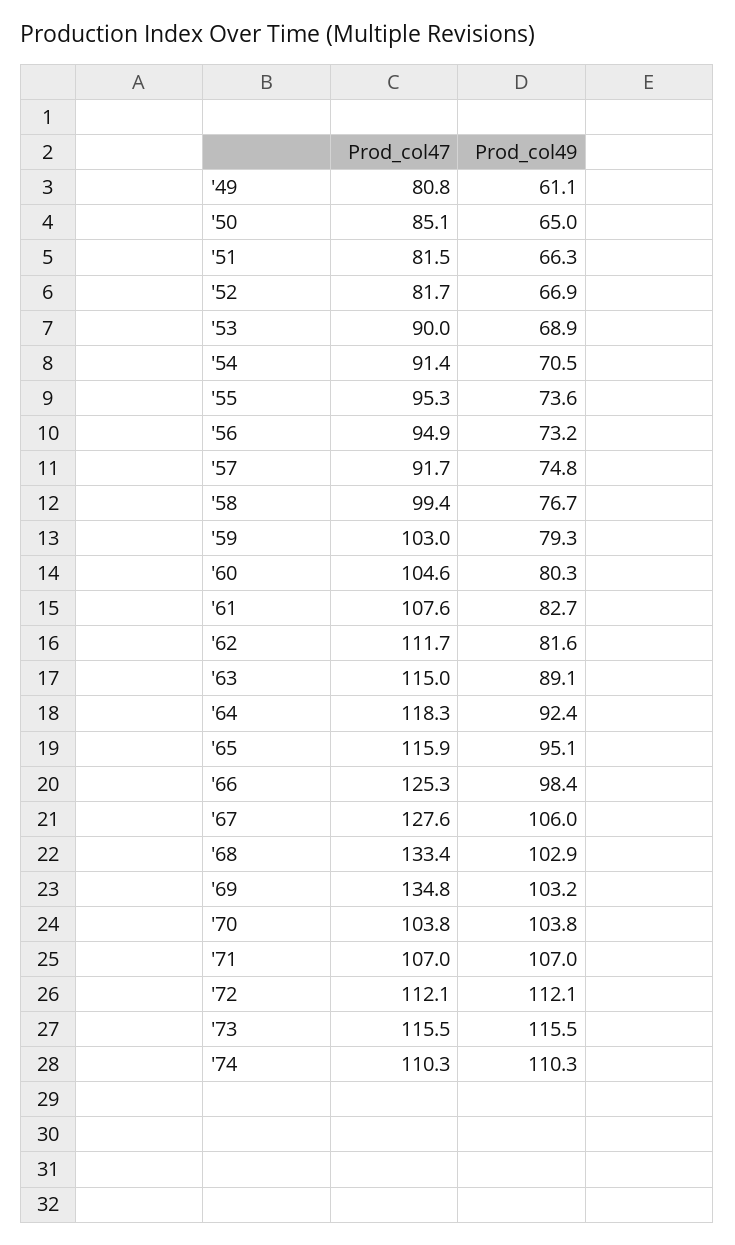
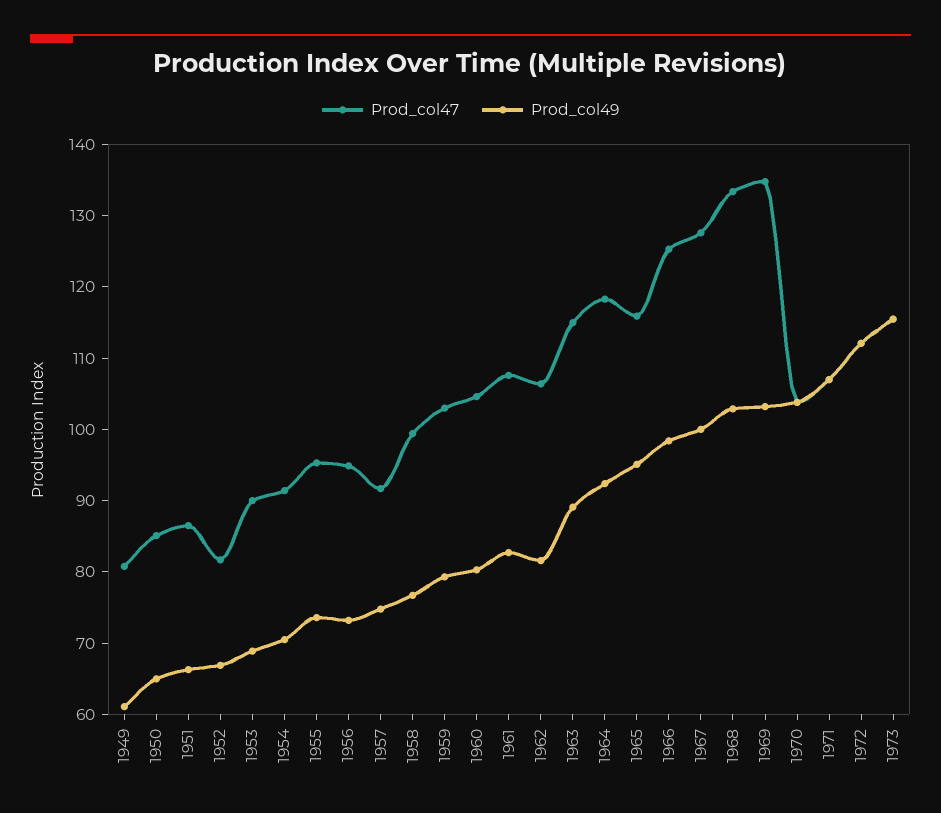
Prod_col47, '51: 81.5 -> 86
Prod_col47, '62: 111.7 -> 106
Prod_col49, '67: 106 -> 100
Prod_col47, '74: 110.3 -> none
Prod_col49, '74: 110.3 -> none

